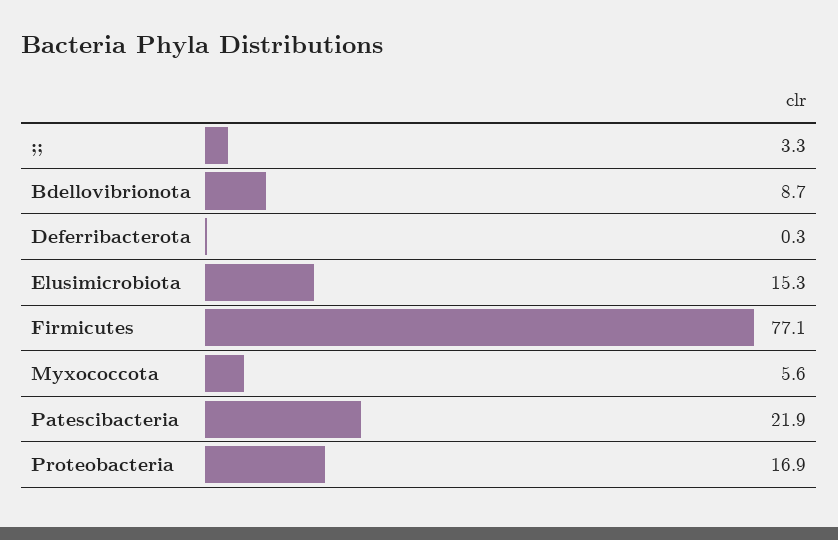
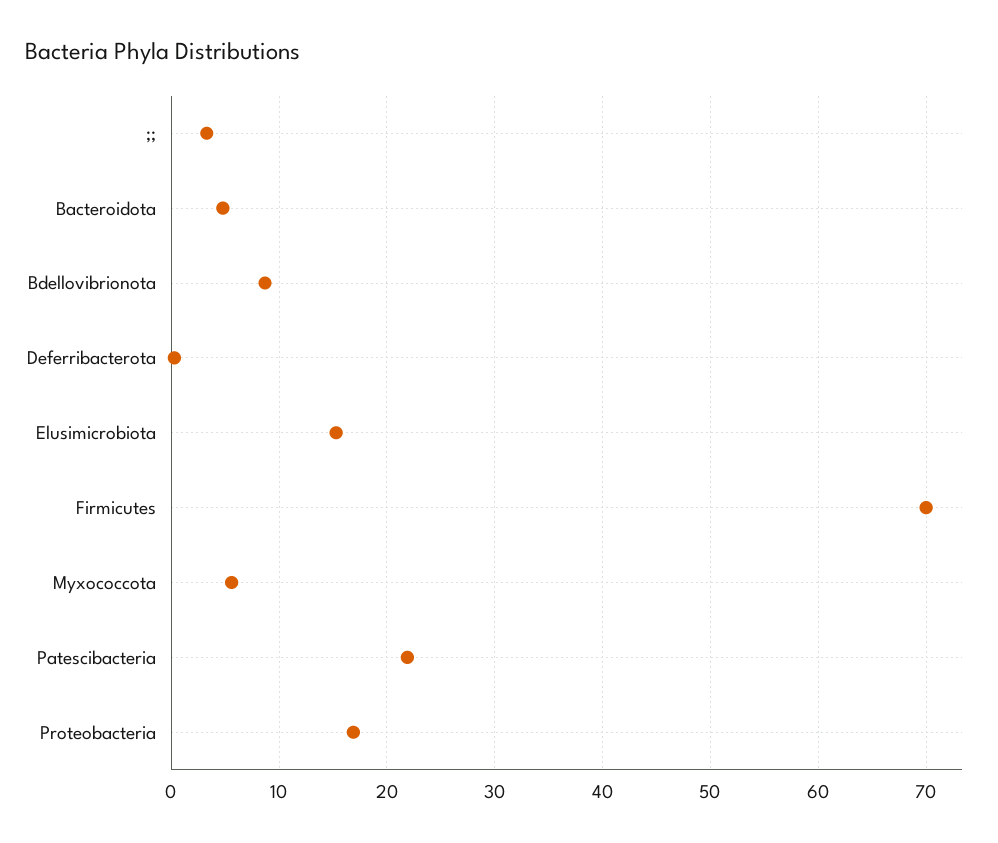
Firmicutes: 77.1 -> 70
Bacteroidota: none -> 5

